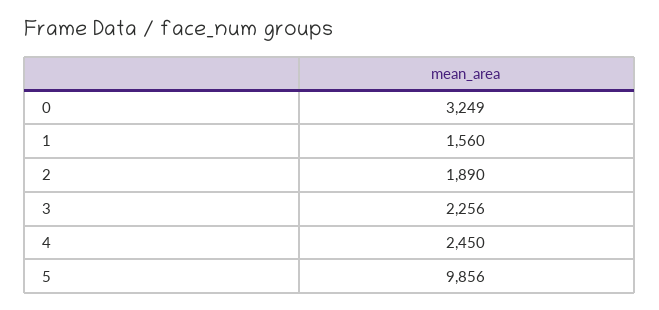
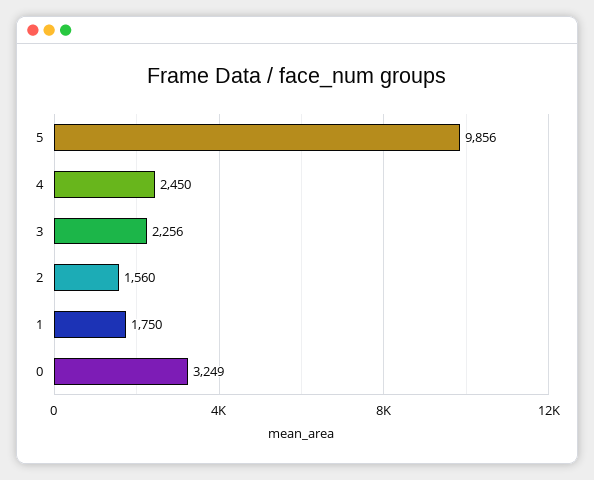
1: 1560 -> 1750
2: 1890 -> 1560

